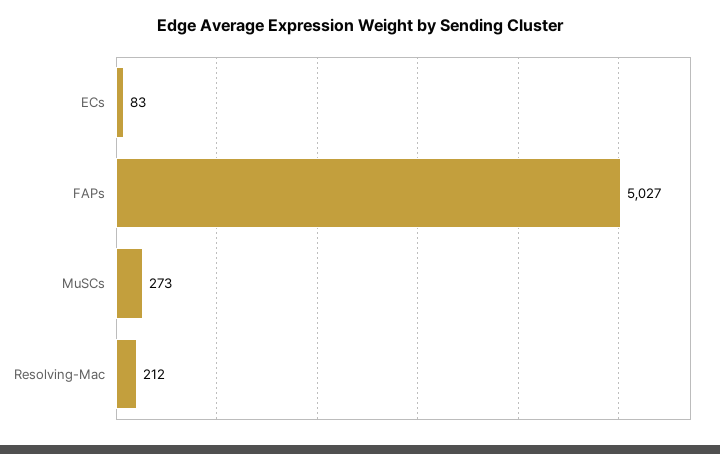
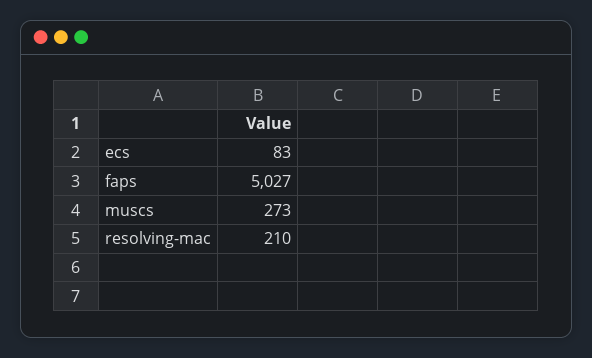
Resolving-Mac: 212 -> 210

